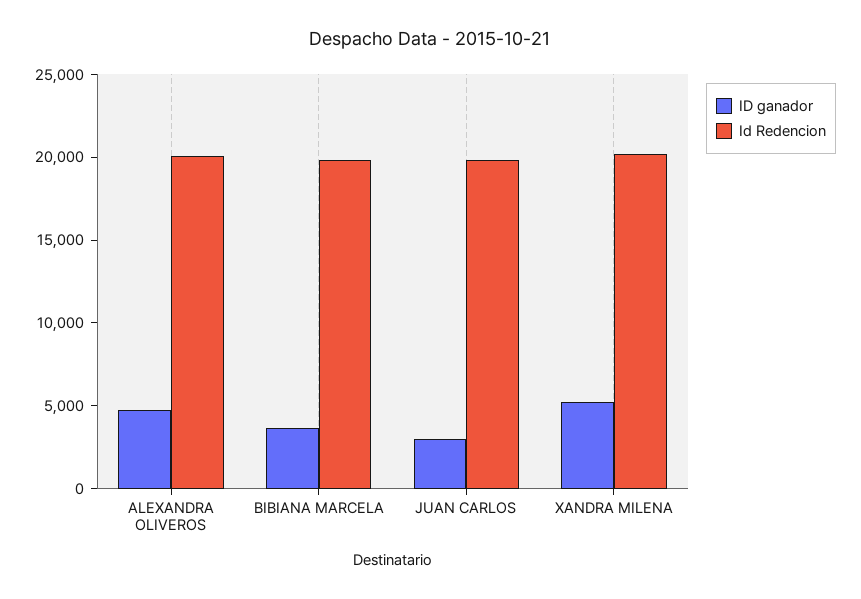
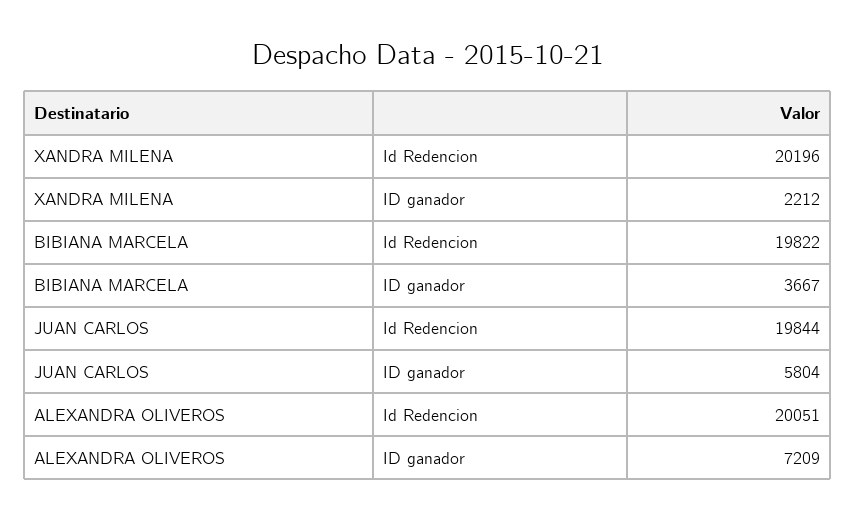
ID ganador, ALEXANDRA OLIVEROS: 5000 -> 7209
ID ganador, JUAN CARLOS: 3000 -> 5804
ID ganador, XANDRA MILENA: 5000 -> 2212

